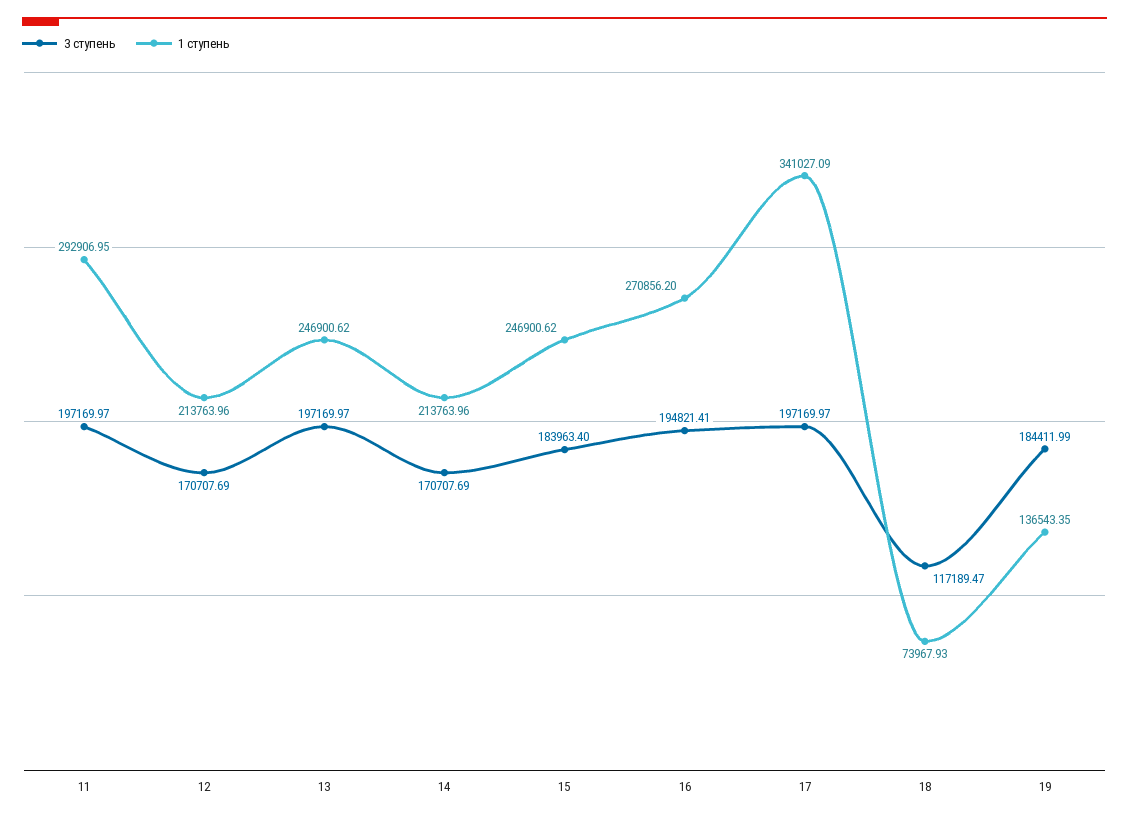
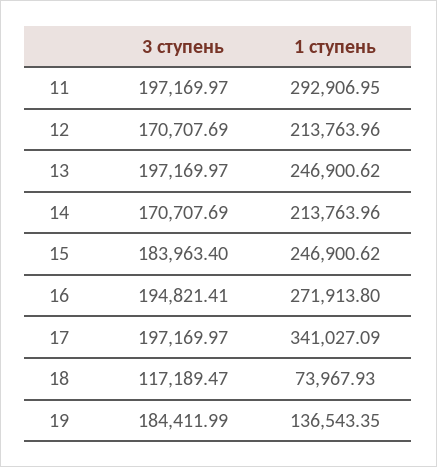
1 ступень, 16: 270856.2 -> 271913.8

